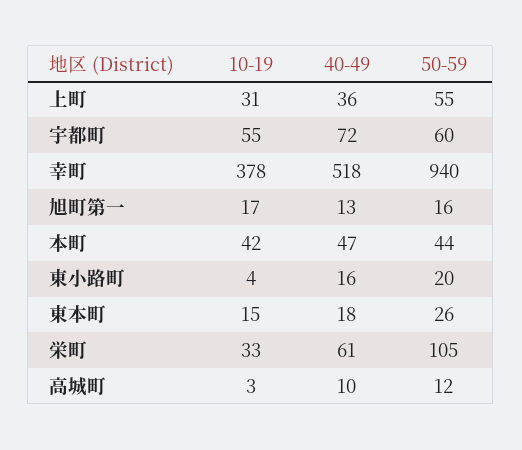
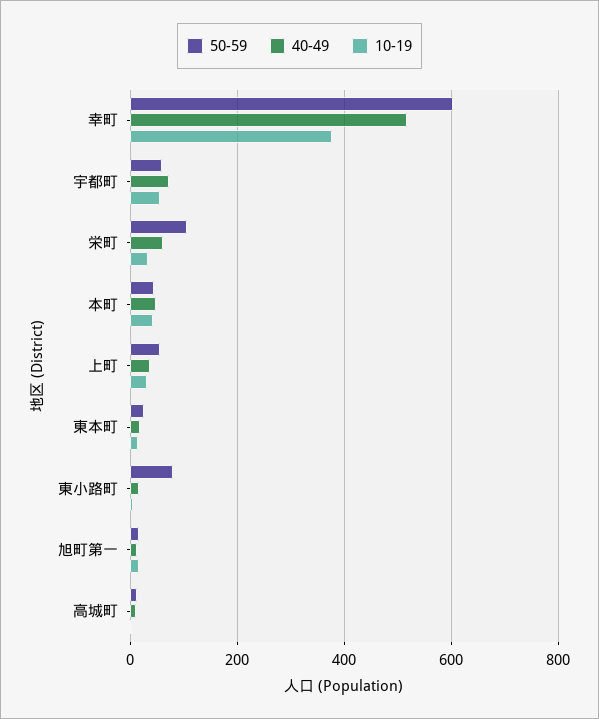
50-59, 幸町: 940 -> 600
50-59, 東小路町: 20 -> 80

